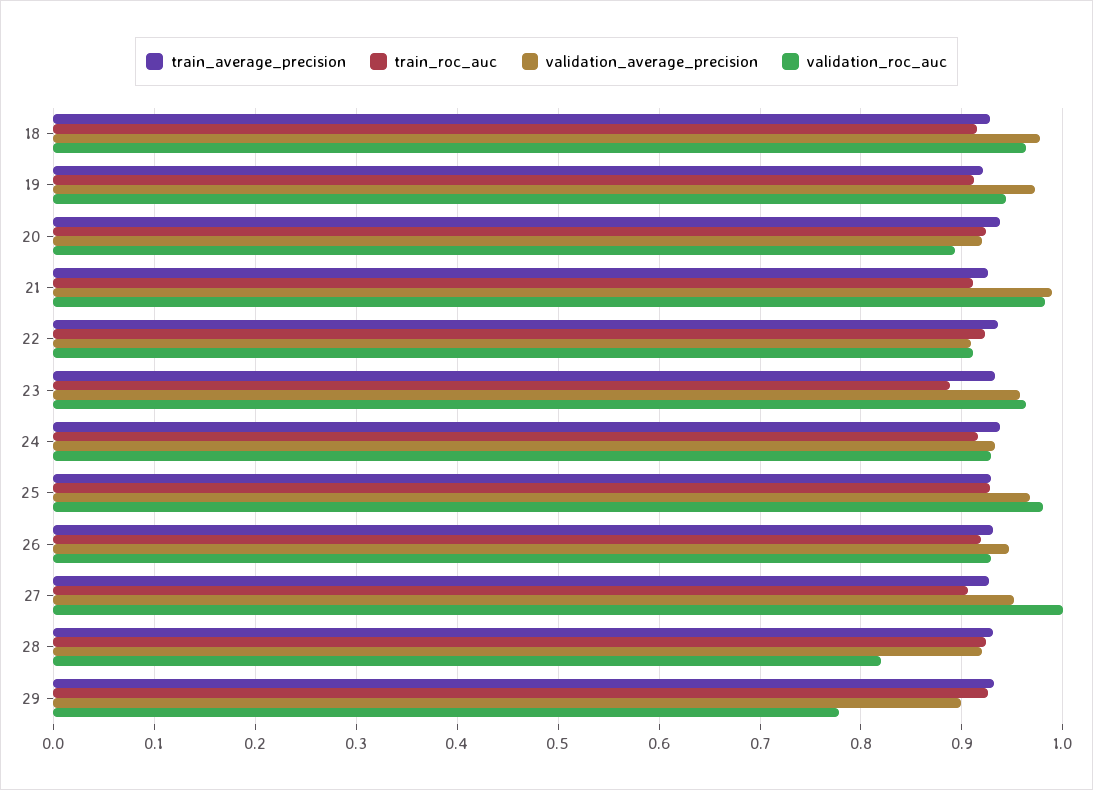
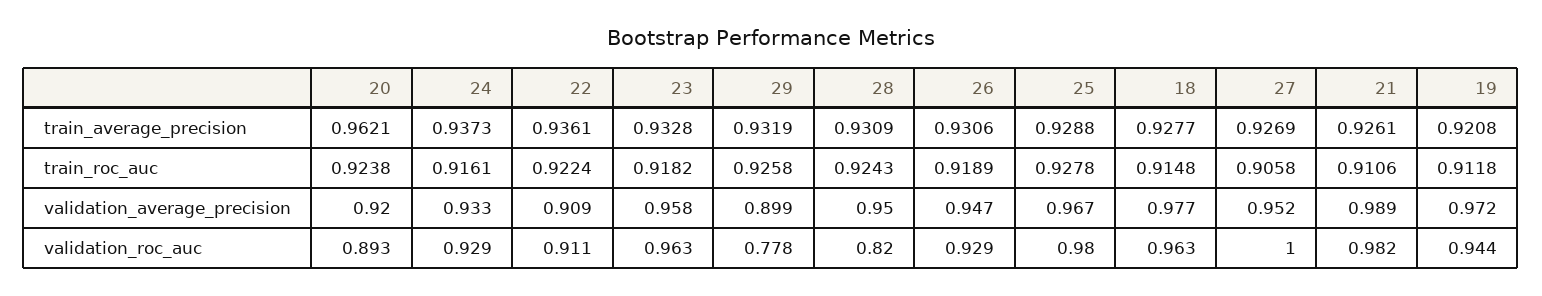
train_average_precision, 20: 0.94 -> 0.9621
train_roc_auc, 23: 0.89 -> 0.9182
validation_average_precision, 28: 0.92 -> 0.95

